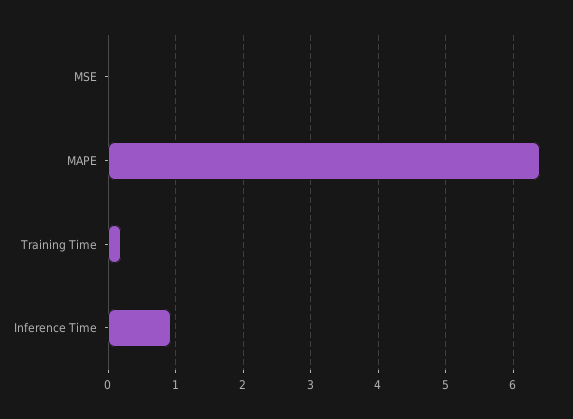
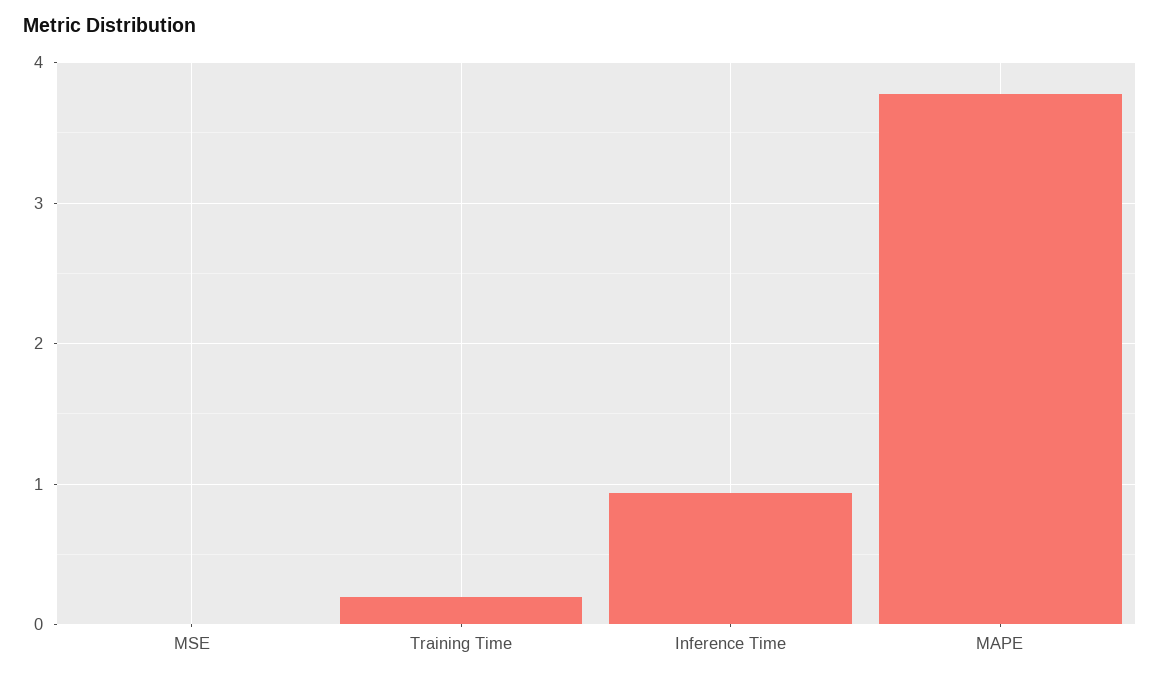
MAPE: 6.4 -> 3.8

